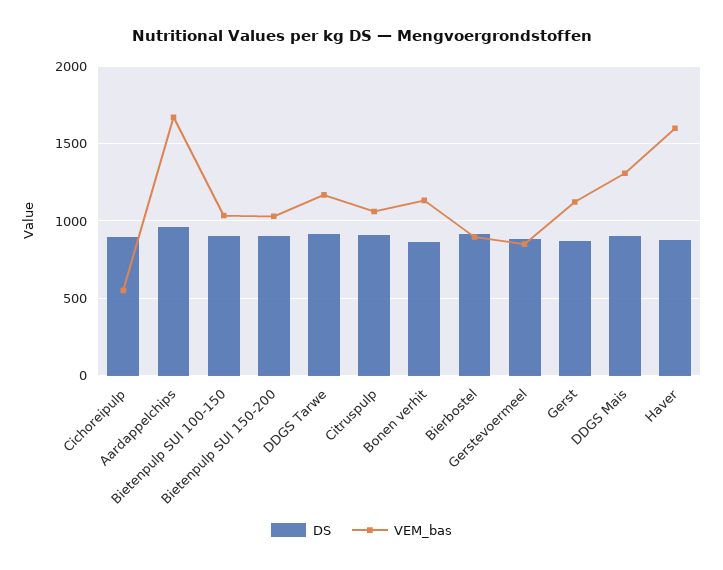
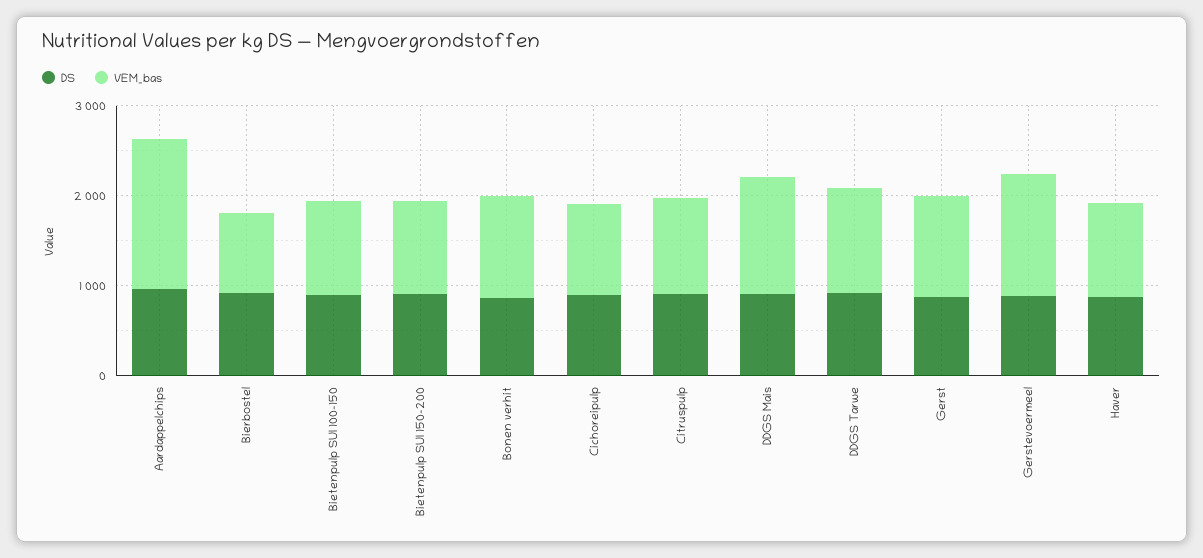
VEM_bas, Cichoreipulp: 550 -> 1000
VEM_bas, Gerstevoermeel: 850 -> 1400
VEM_bas, Haver: 1600 -> 1000

